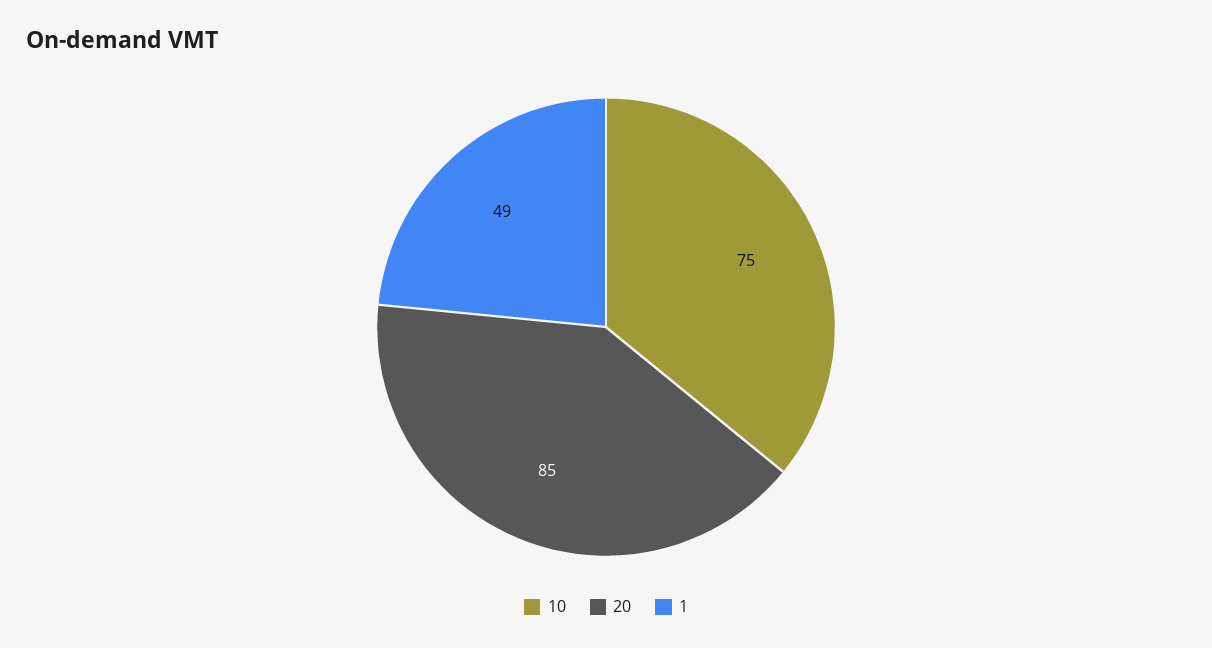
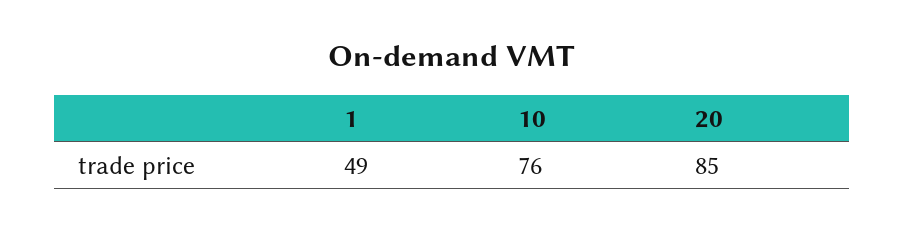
10: 75 -> 76

